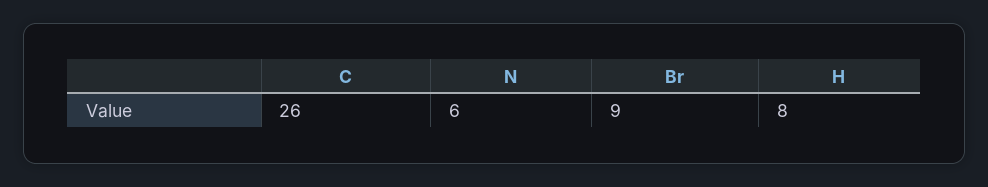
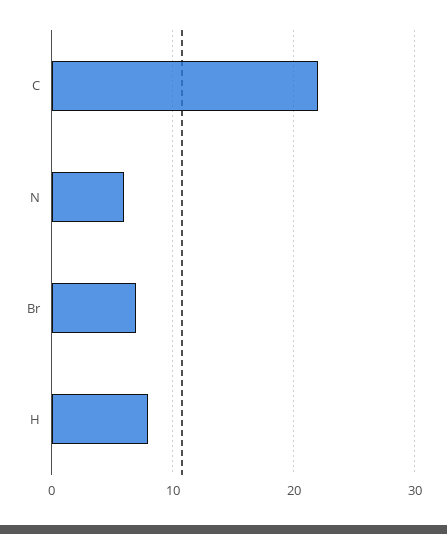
C: 26 -> 22
Br: 9 -> 7

